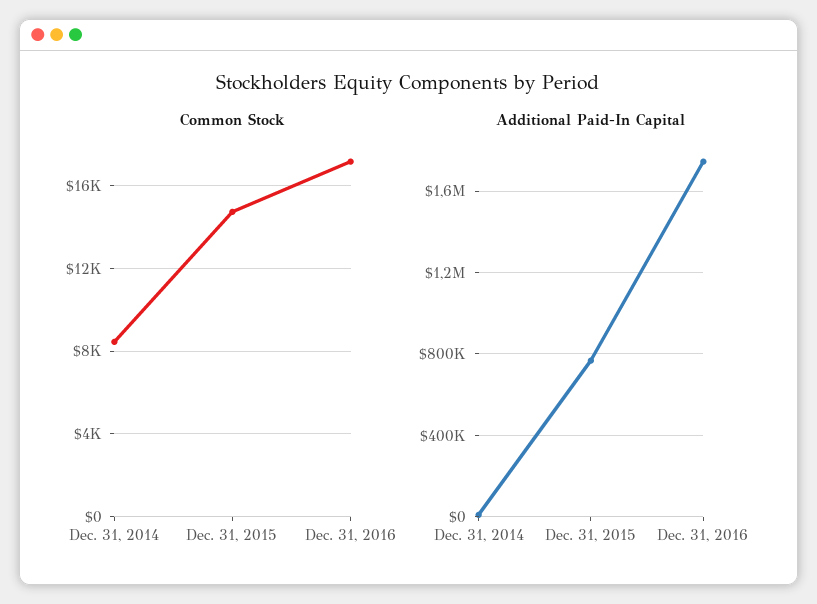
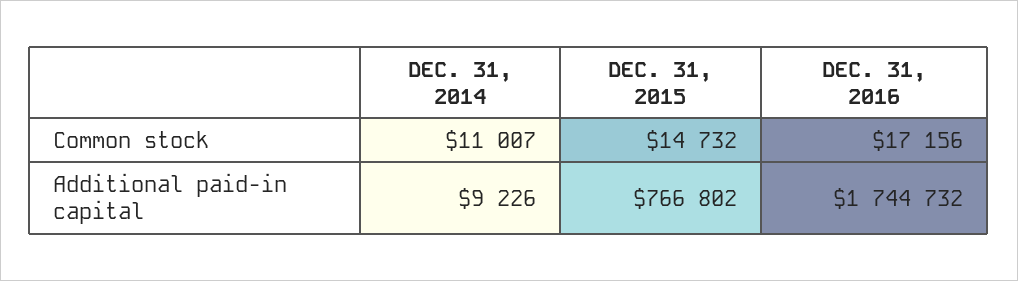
Common Stock, Dec. 31, 2014: 8500 -> 11007

